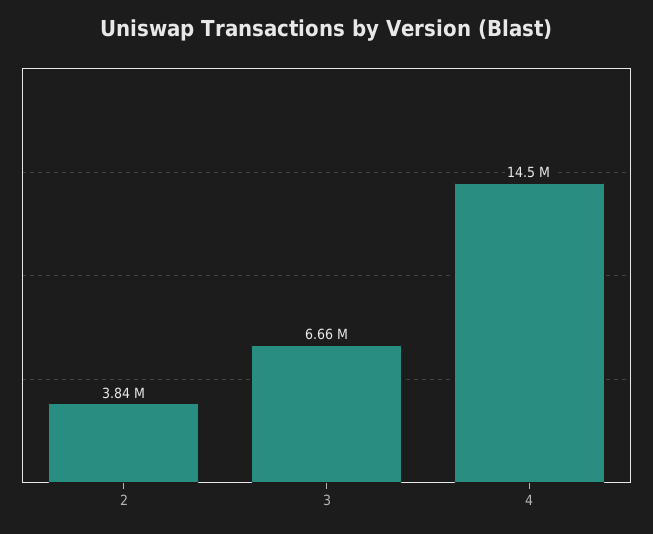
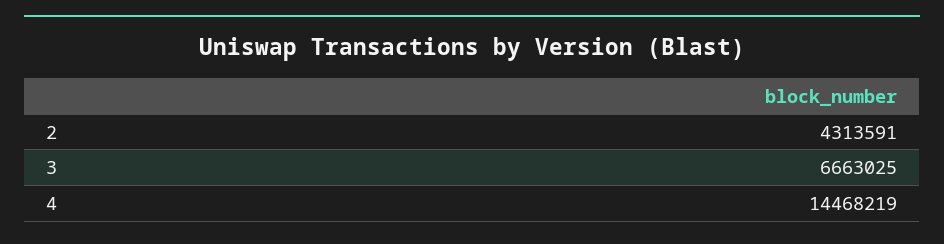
2: 3840000 -> 4313591

